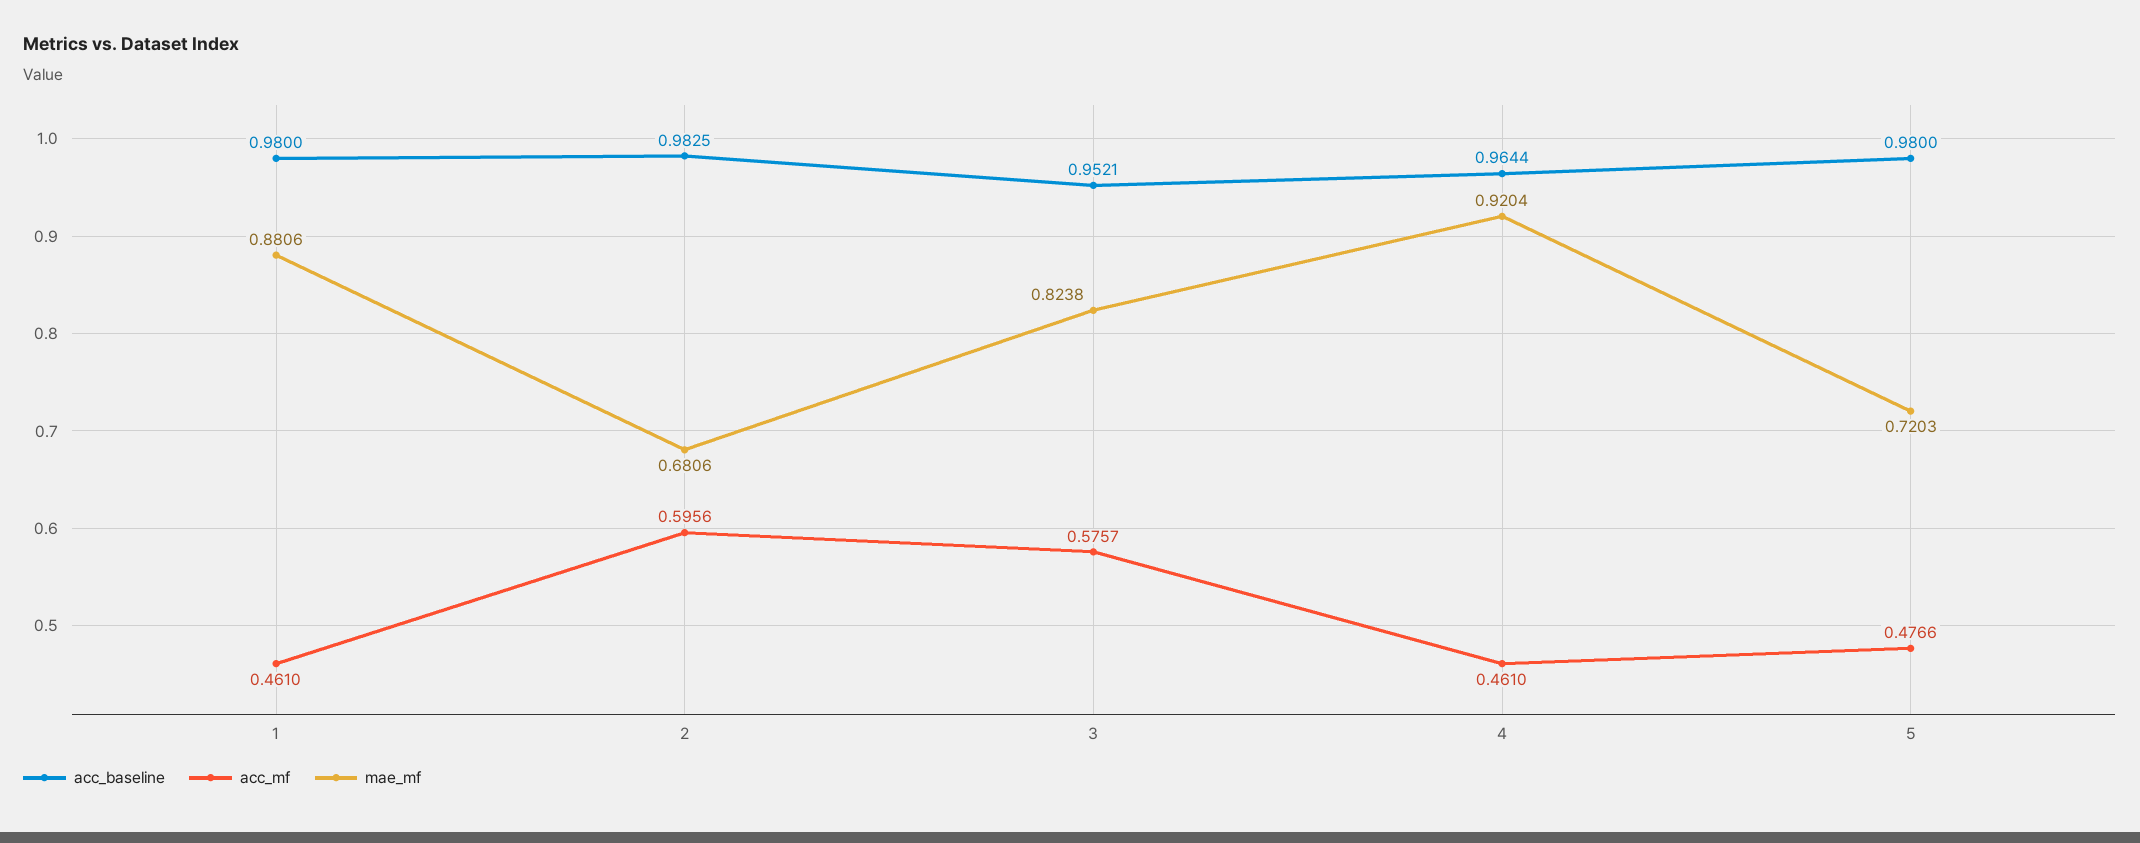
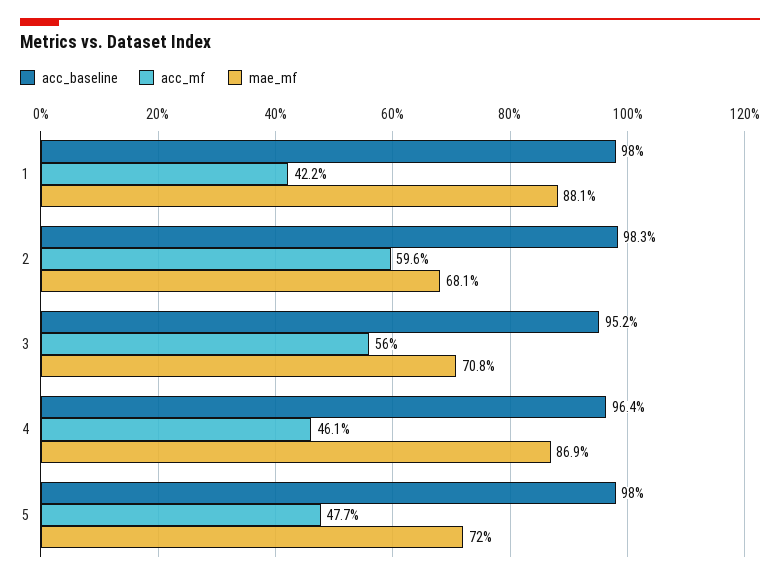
acc_mf, 1: 0.461 -> 0.422
acc_mf, 3: 0.5757 -> 0.56
mae_mf, 3: 0.8238 -> 0.708
mae_mf, 4: 0.9204 -> 0.869

